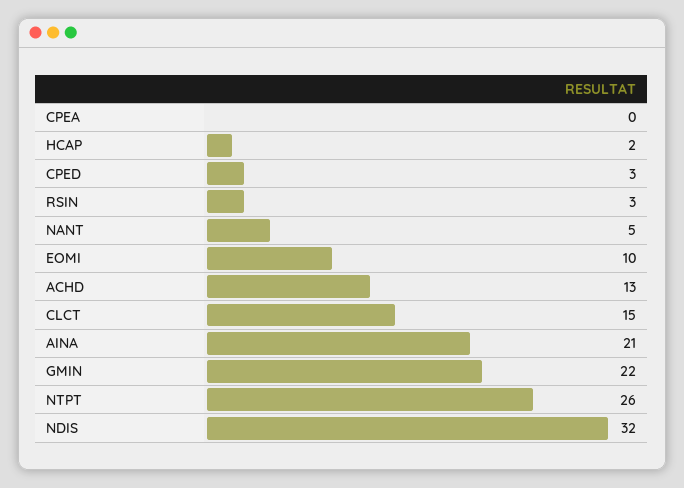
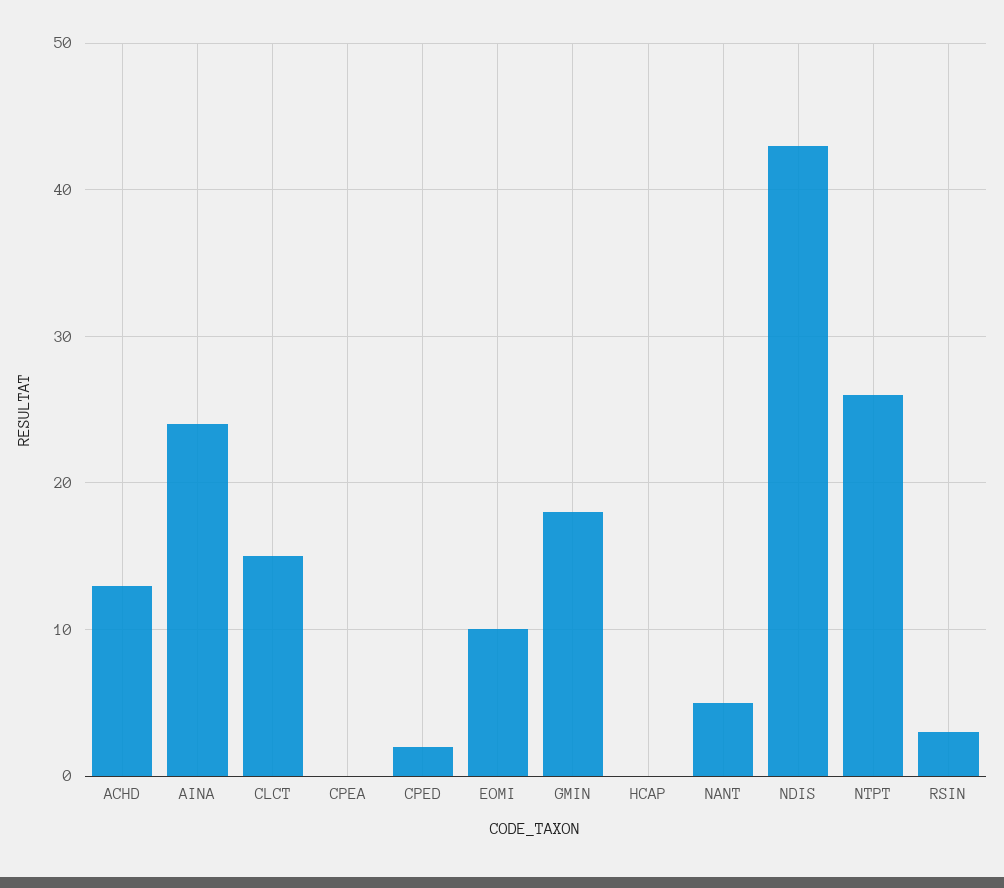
HCAP: 2 -> 0
CPED: 3 -> 2
AINA: 21 -> 24
GMIN: 22 -> 18
NDIS: 32 -> 43

